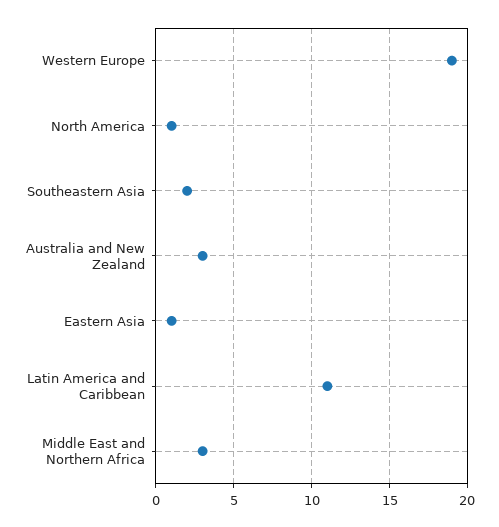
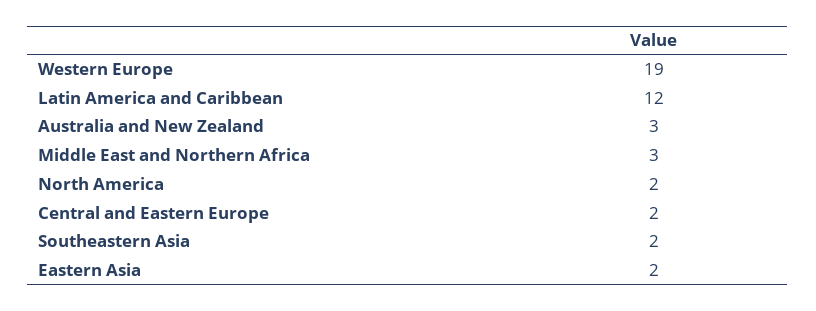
North America: 1 -> 2
Eastern Asia: 1 -> 2
Latin America and Caribbean: 11 -> 12
Central and Eastern Europe: none -> 2

